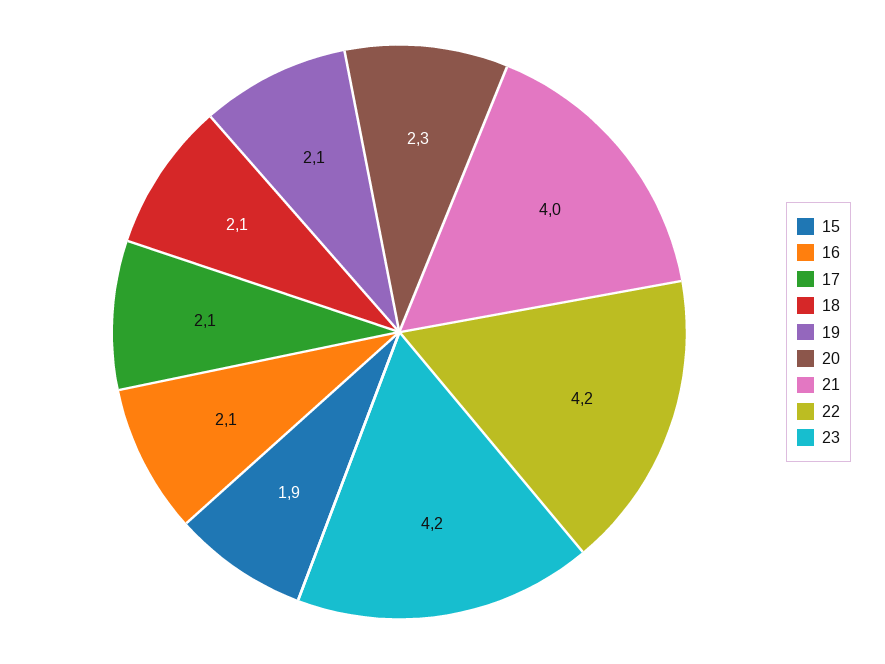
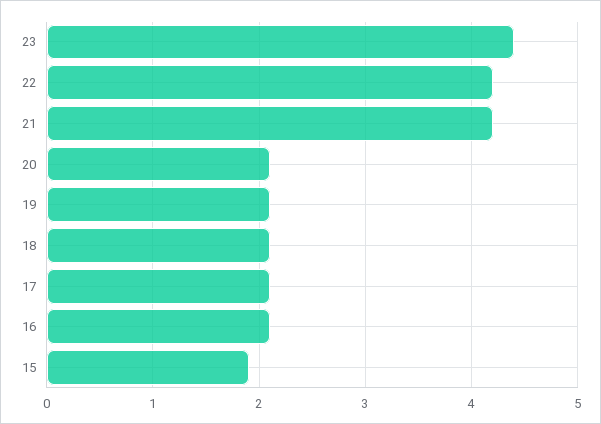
20: 2.3 -> 2.1
21: 4 -> 4.2
23: 4.2 -> 4.4

